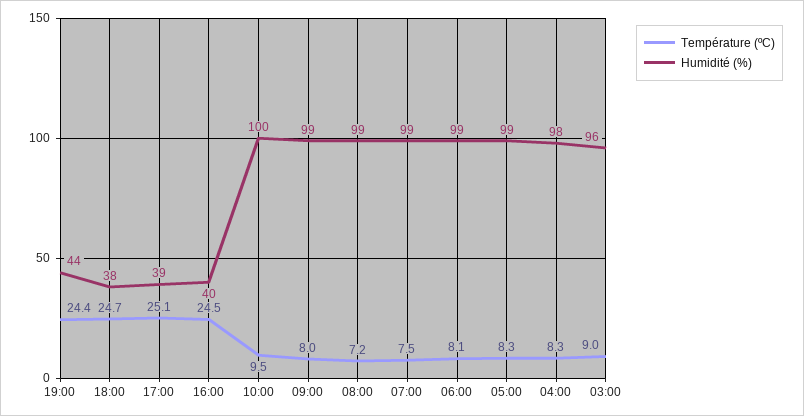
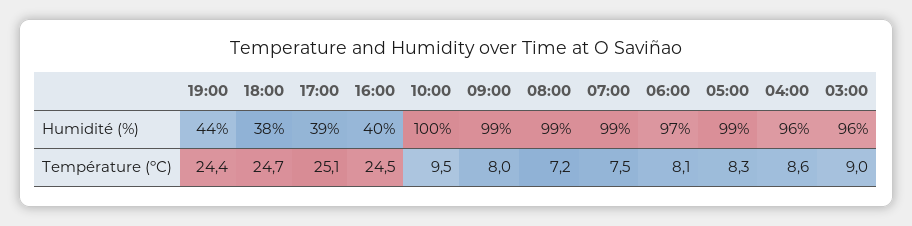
Humidité (%), 06:00: 99 -> 97
Température (ºC), 04:00: 8.3 -> 8.6
Humidité (%), 04:00: 98 -> 96

